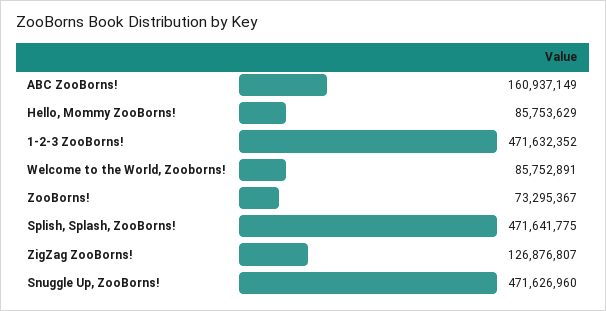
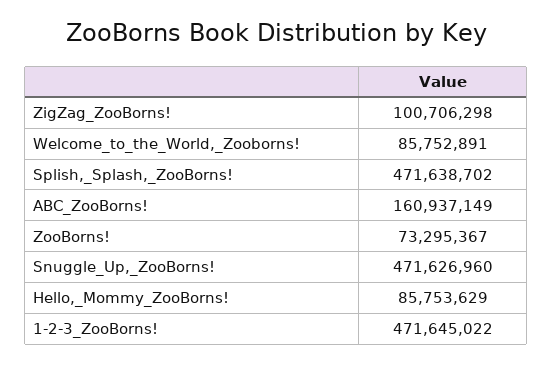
1-2-3 ZooBorns!: 471632352 -> 471645022
Splish, Splash, ZooBorns!: 471641775 -> 471638702
ZigZag ZooBorns!: 126876807 -> 100706298

